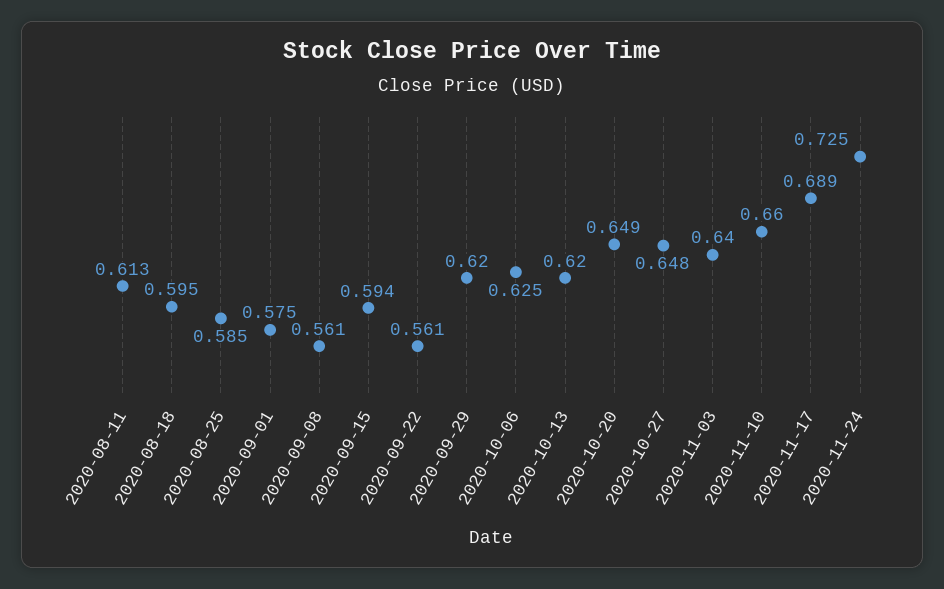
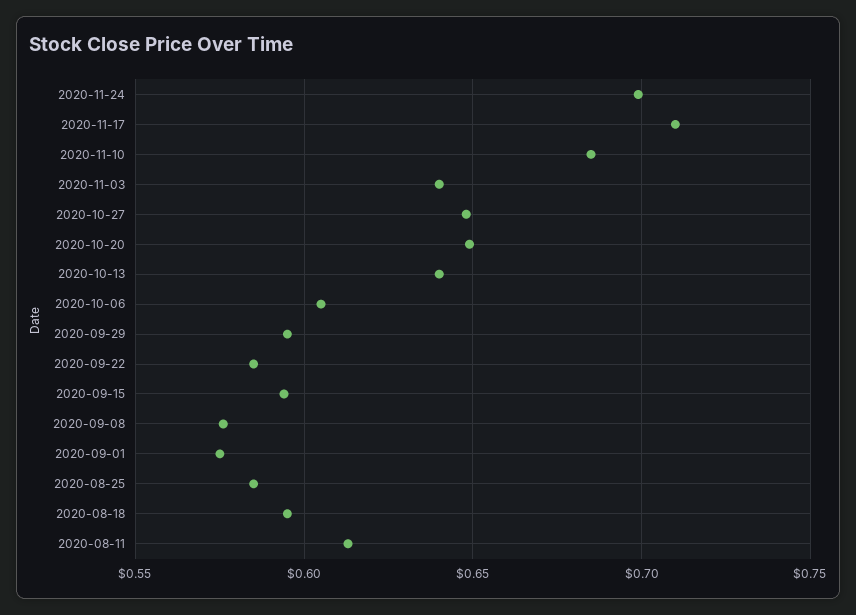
2020-09-08: 0.561 -> 0.575
2020-09-22: 0.561 -> 0.585
2020-09-29: 0.62 -> 0.595
2020-10-06: 0.625 -> 0.605
2020-10-13: 0.62 -> 0.64
2020-11-10: 0.66 -> 0.685
2020-11-17: 0.689 -> 0.71
2020-11-24: 0.725 -> 0.7

